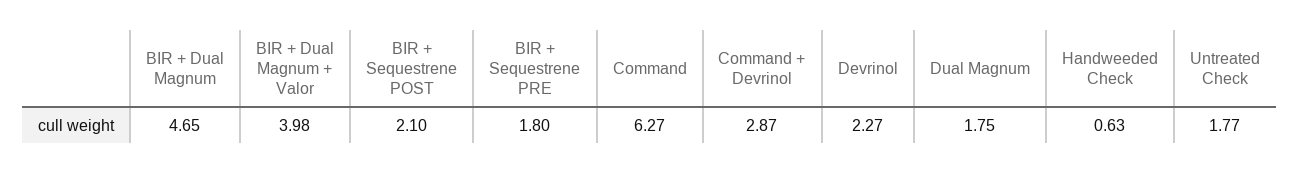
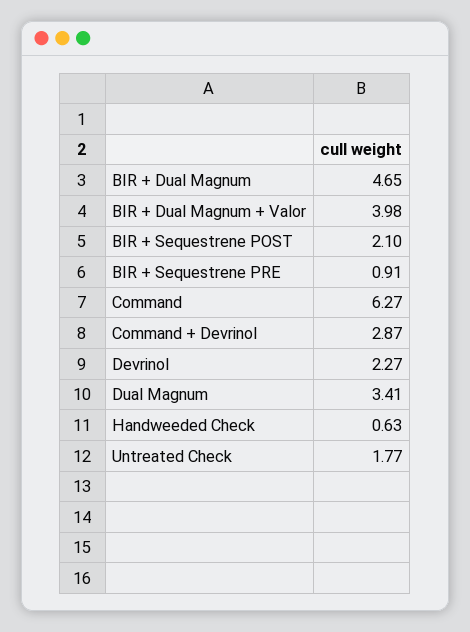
BIR + Sequestrene PRE: 1.8 -> 0.91
Dual Magnum: 1.75 -> 3.41

